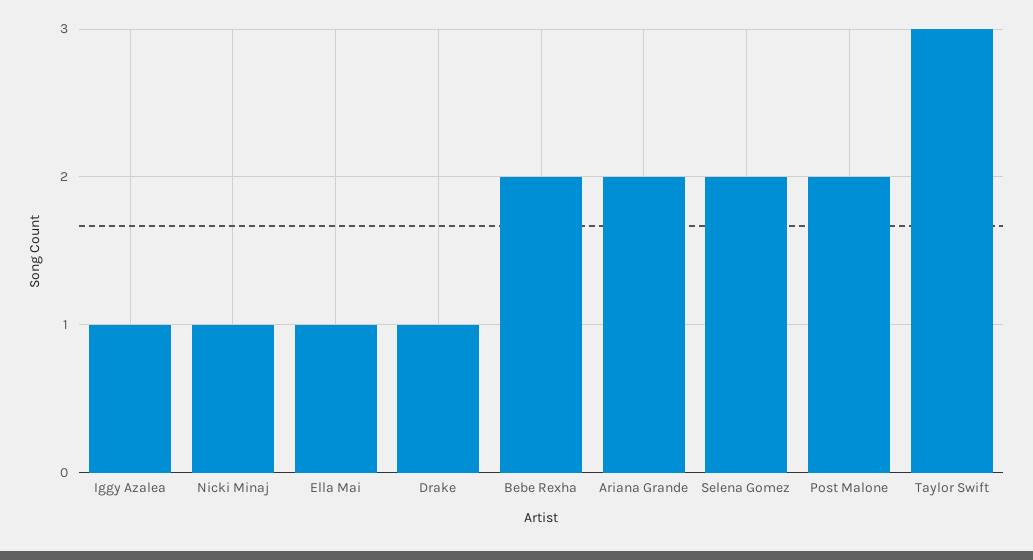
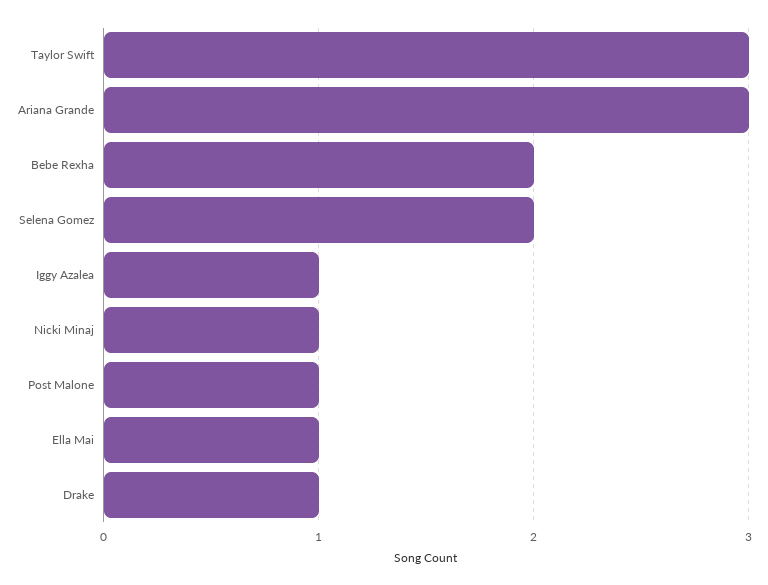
Ariana Grande: 2 -> 3
Post Malone: 2 -> 1

